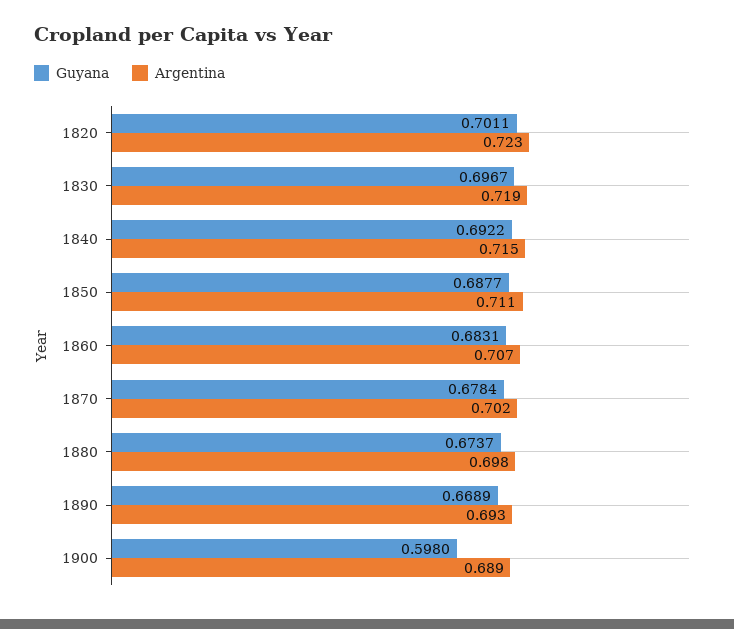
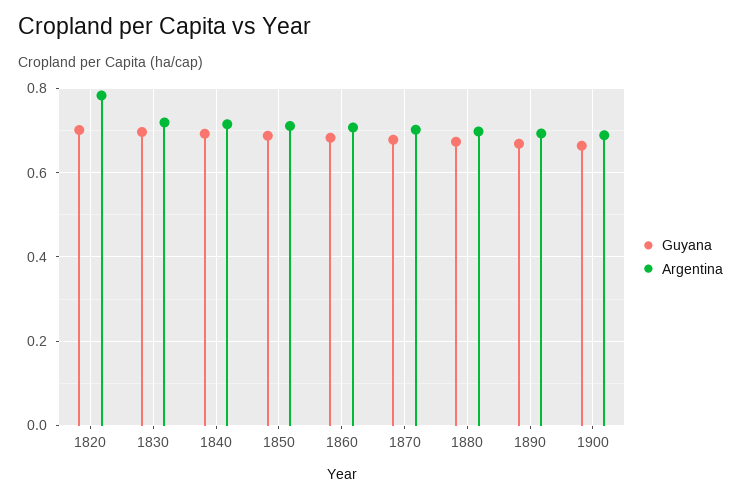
Argentina, 1820: 0.723 -> 0.78
Guyana, 1900: 0.598 -> 0.66

